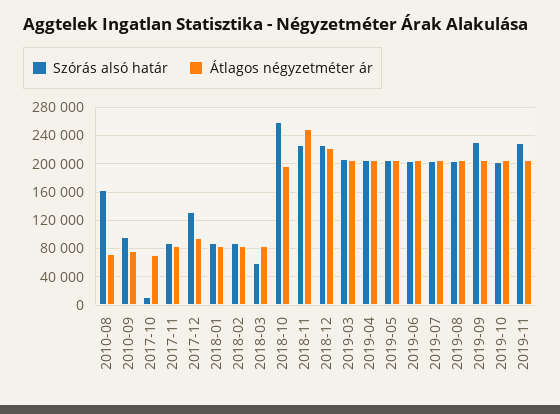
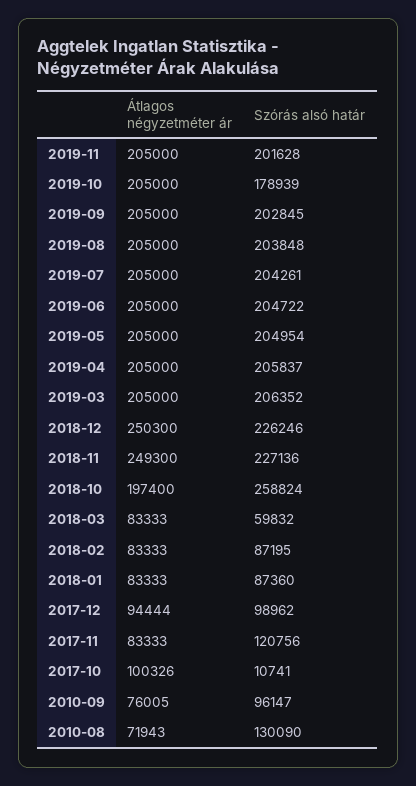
Szórás alsó határ, 2010-08: 160000 -> 130090
Átlagos négyzetméter ár, 2017-10: 70000 -> 100326
Szórás alsó határ, 2017-11: 90000 -> 120756
Szórás alsó határ, 2017-12: 130000 -> 98962
Átlagos négyzetméter ár, 2018-12: 220000 -> 250300
Szórás alsó határ, 2019-09: 230000 -> 202845
Szórás alsó határ, 2019-10: 200000 -> 178939
Szórás alsó határ, 2019-11: 230000 -> 201628

